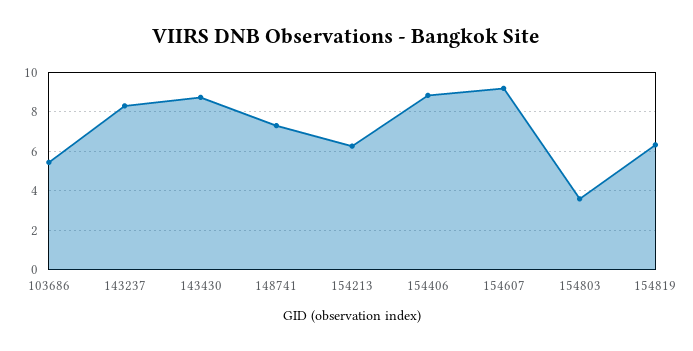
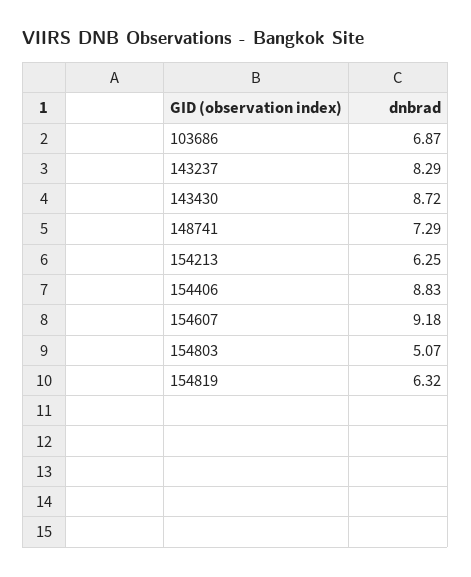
103686: 5.5 -> 6.87
154803: 3.5 -> 5.07

